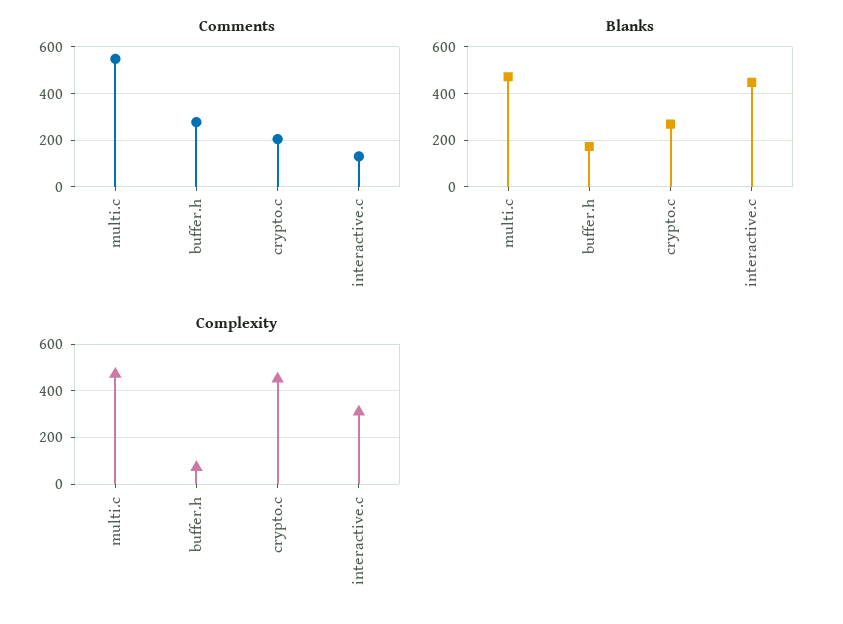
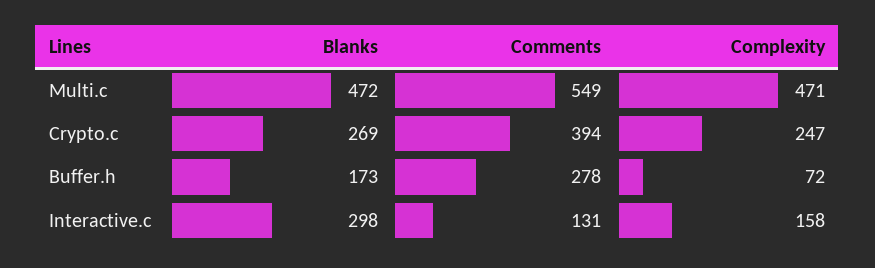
Comments, crypto.c: 200 -> 394
Blanks, interactive.c: 450 -> 298
Complexity, crypto.c: 450 -> 247
Complexity, interactive.c: 300 -> 158

